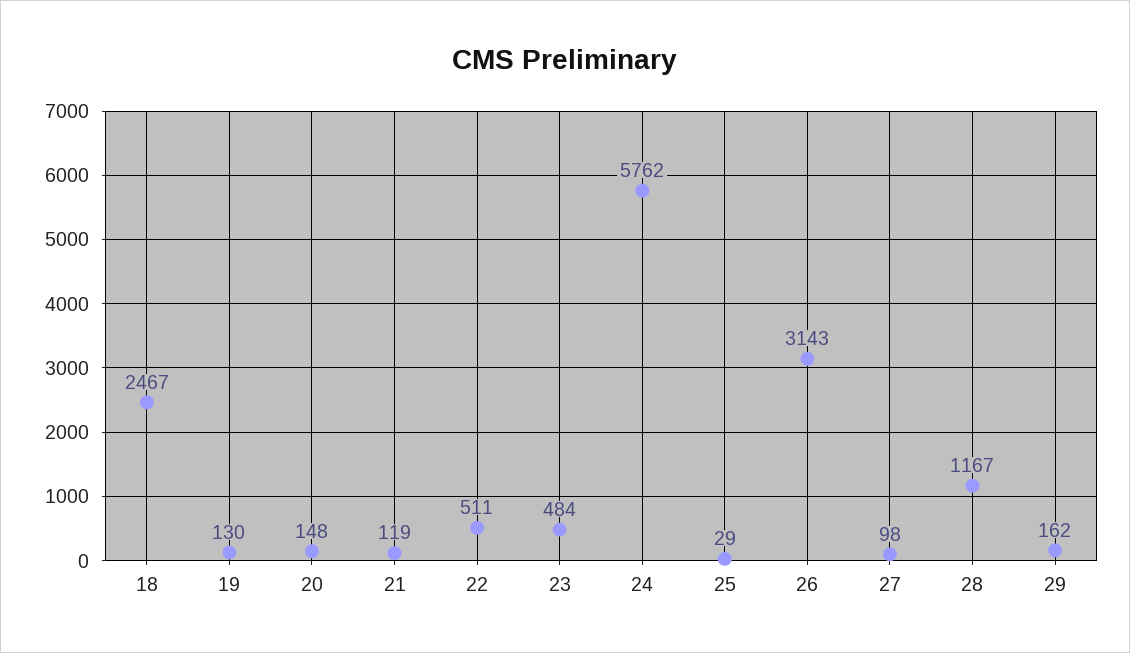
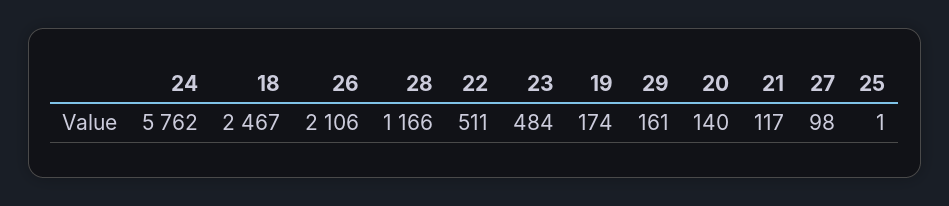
19: 130 -> 174
20: 148 -> 140
21: 119 -> 117
25: 29 -> 1
26: 3143 -> 2106
28: 1167 -> 1166
29: 162 -> 161

